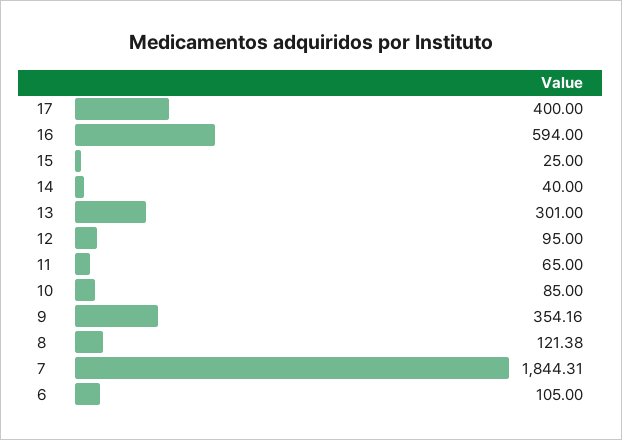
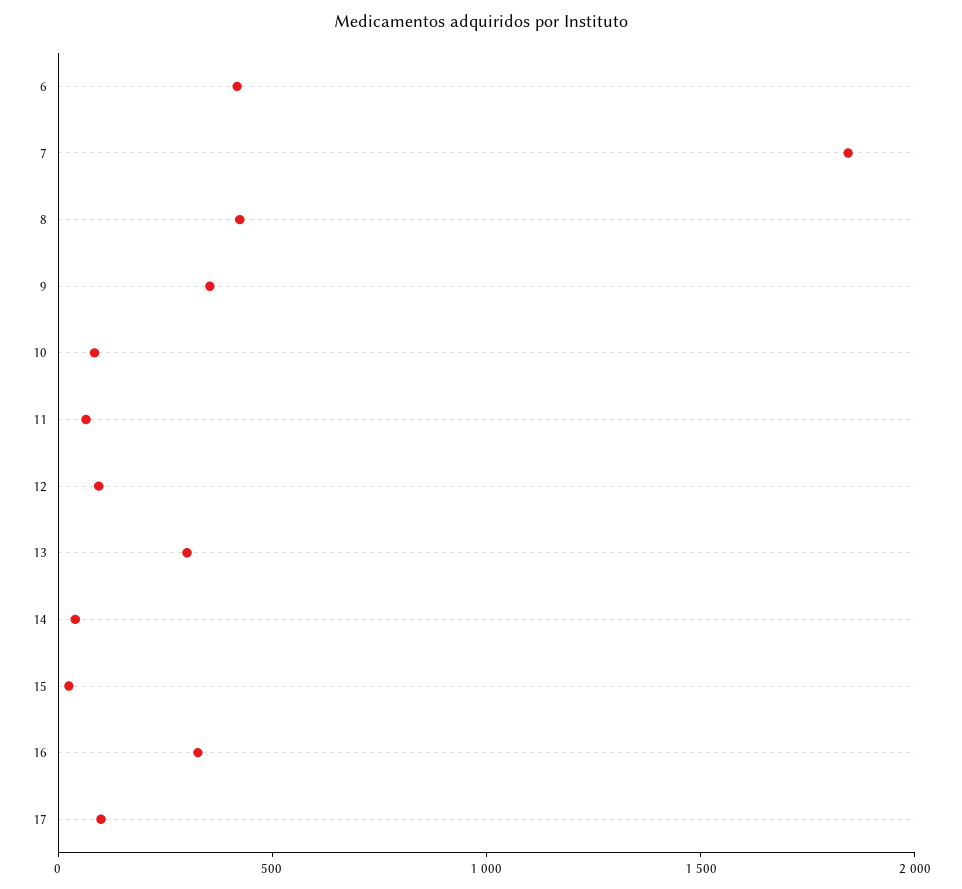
17: 400 -> 100
16: 594 -> 300
8: 121.38 -> 400
6: 105 -> 400

